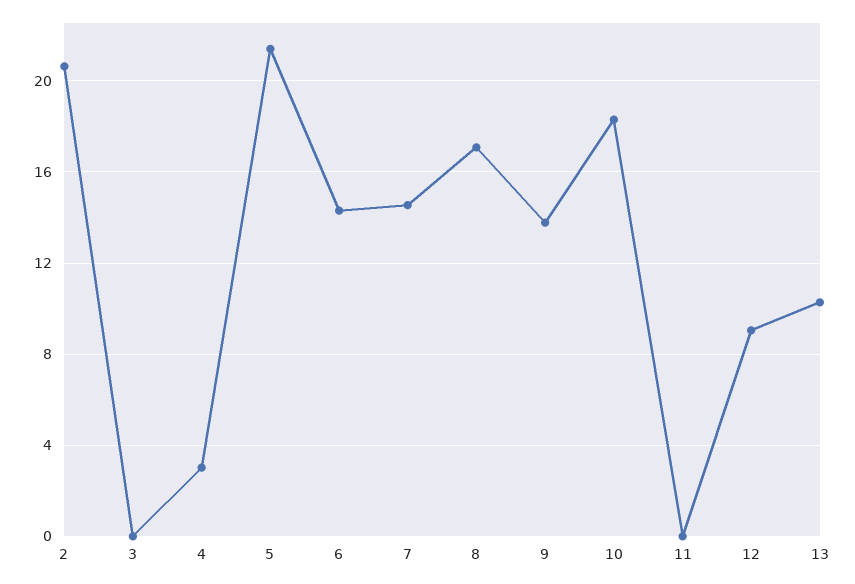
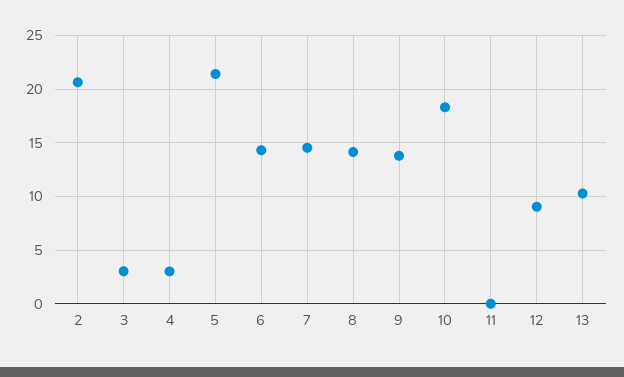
3: 0 -> 3
8: 17 -> 14

